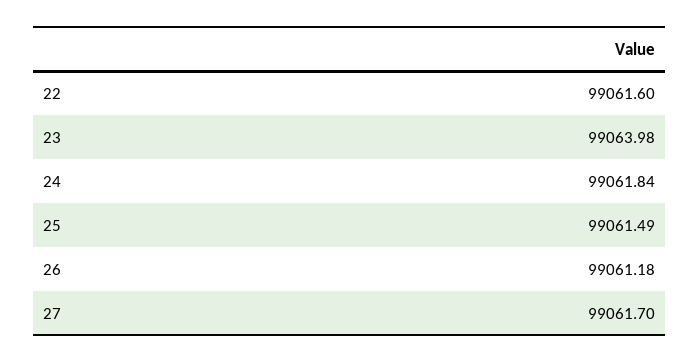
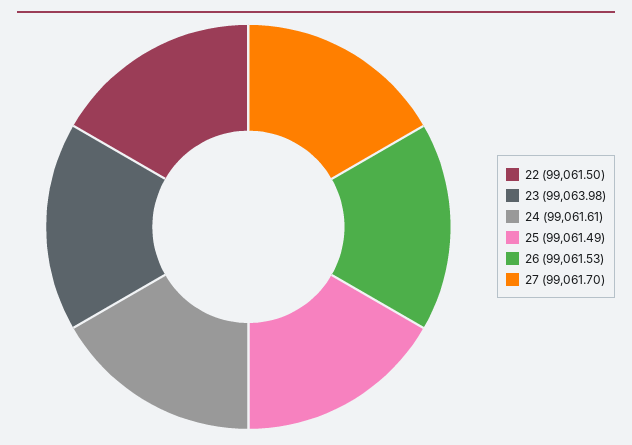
22: 99061.6 -> 99061.5
24: 99061.84 -> 99061.61
26: 99061.18 -> 99061.53

